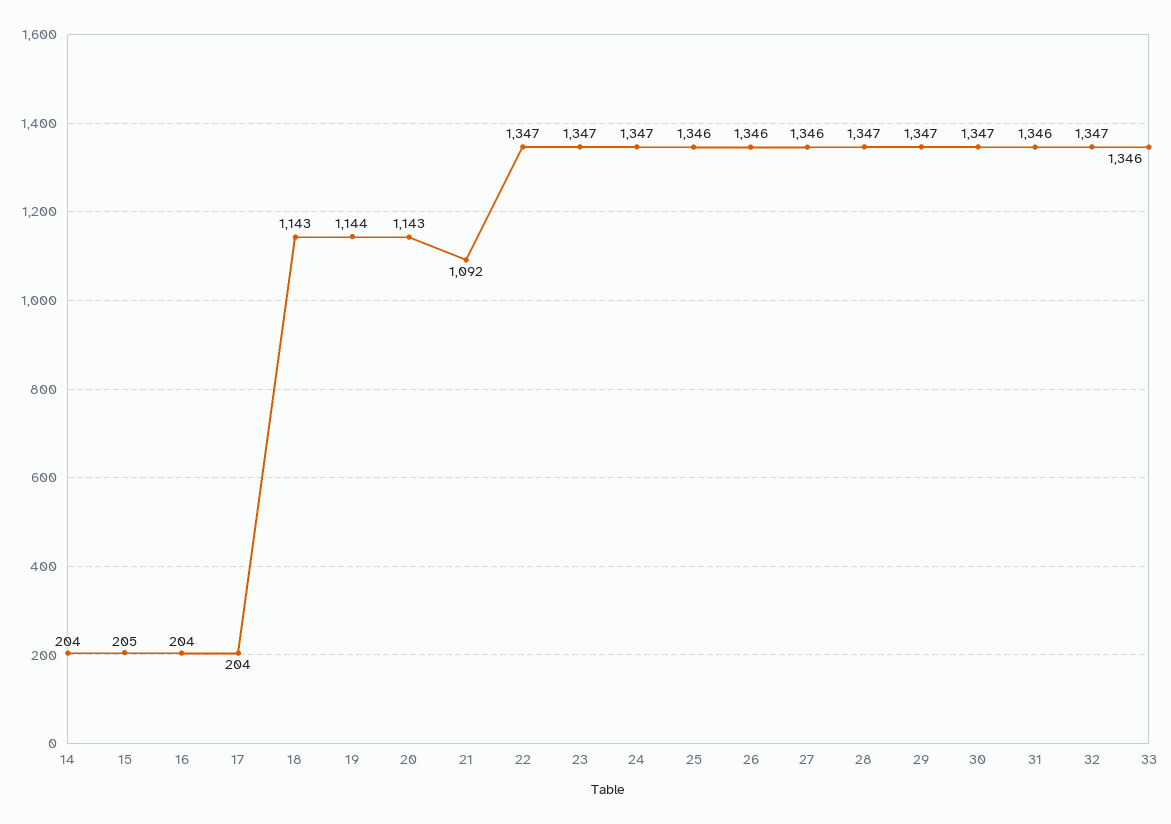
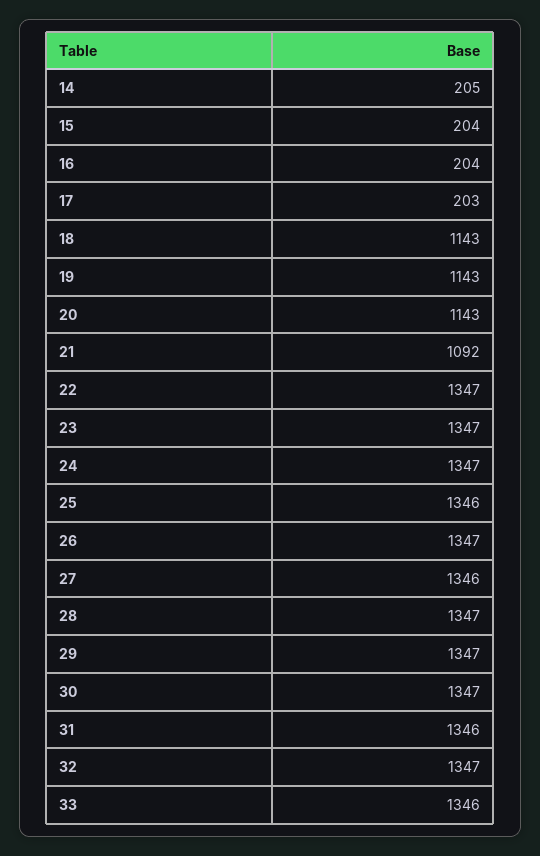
14: 204 -> 205
15: 205 -> 204
17: 204 -> 203
19: 1144 -> 1143
26: 1346 -> 1347

